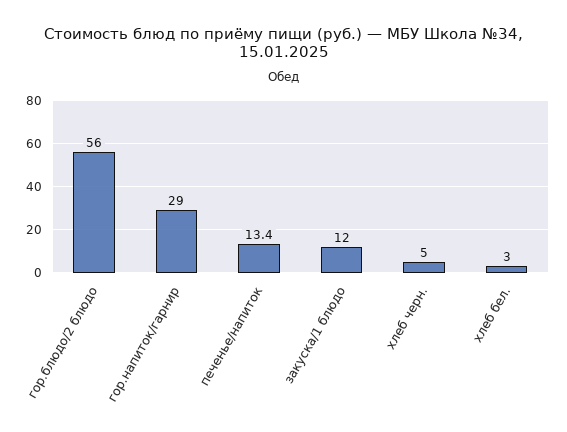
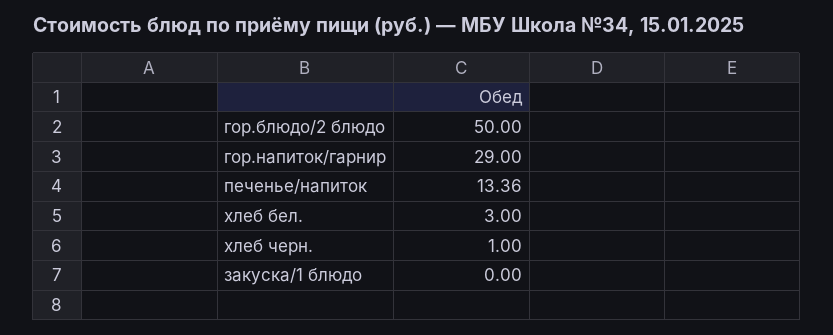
гор.блюдо/2 блюдо: 56 -> 50
закуска/1 блюдо: 12 -> 0
хлеб черн.: 5 -> 1

